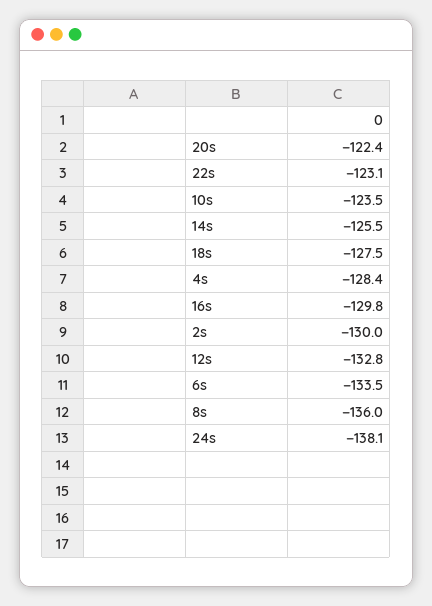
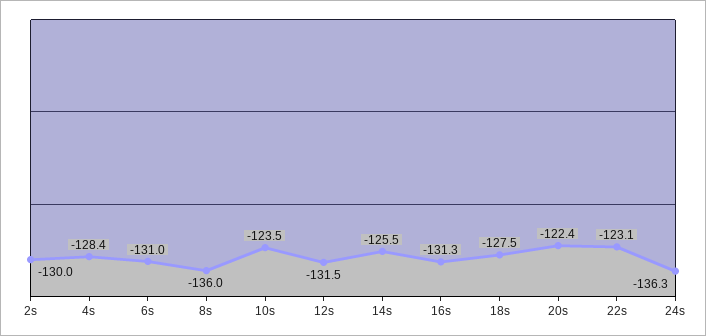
16s: -129.8 -> -131.3
12s: -132.8 -> -131.5
6s: -133.5 -> -131
24s: -138.1 -> -136.3

